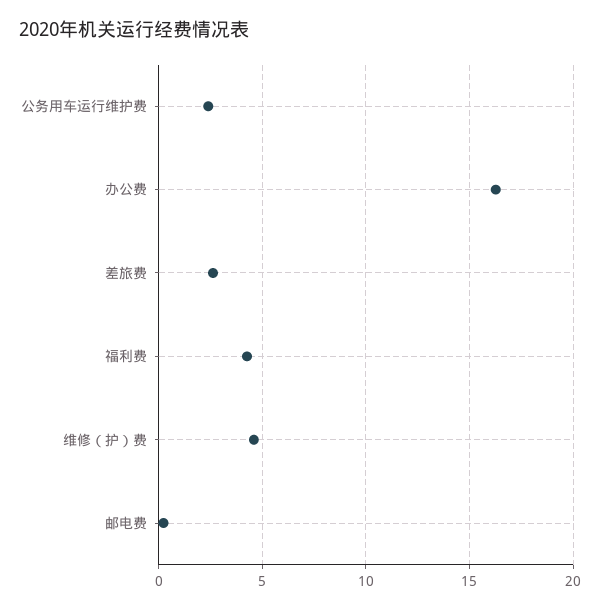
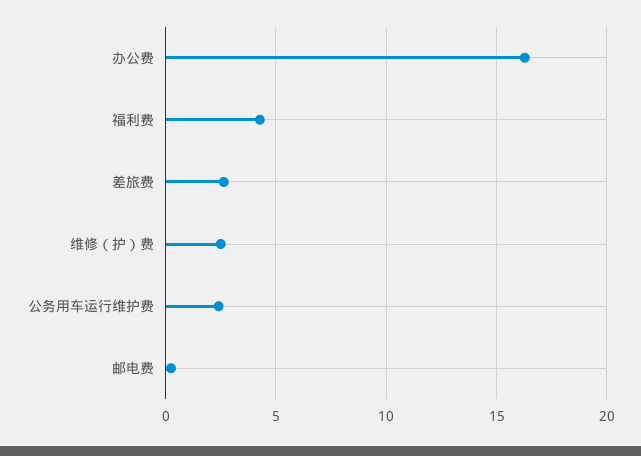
维修（护）费: 4.5 -> 2.5

